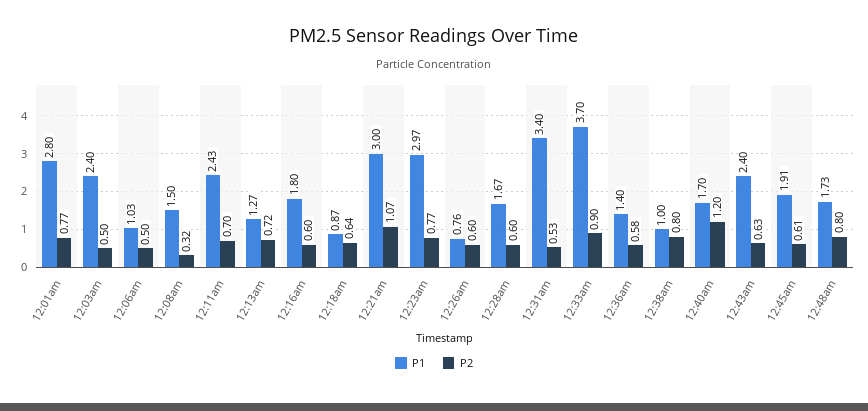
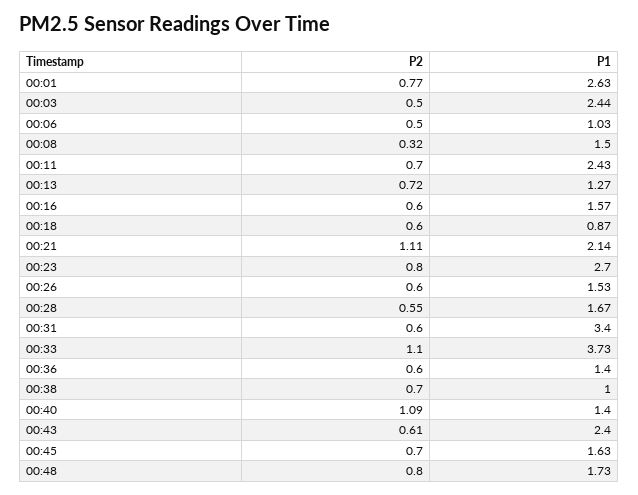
P1, 12:01am: 2.8 -> 2.63
P1, 12:03am: 2.4 -> 2.44
P1, 12:16am: 1.8 -> 1.57
P2, 12:18am: 0.64 -> 0.6
P1, 12:21am: 3 -> 2.14
P2, 12:21am: 1.07 -> 1.11
P1, 12:23am: 2.97 -> 2.7
P2, 12:23am: 0.77 -> 0.8
P1, 12:26am: 0.76 -> 1.53
P2, 12:28am: 0.6 -> 0.55
P2, 12:31am: 0.53 -> 0.6
P1, 12:33am: 3.7 -> 3.73
P2, 12:33am: 0.9 -> 1.1
P2, 12:36am: 0.58 -> 0.6
P2, 12:38am: 0.8 -> 0.7
P1, 12:40am: 1.7 -> 1.4
P2, 12:40am: 1.2 -> 1.09
P2, 12:43am: 0.63 -> 0.61
P1, 12:45am: 1.91 -> 1.63
P2, 12:45am: 0.61 -> 0.7

